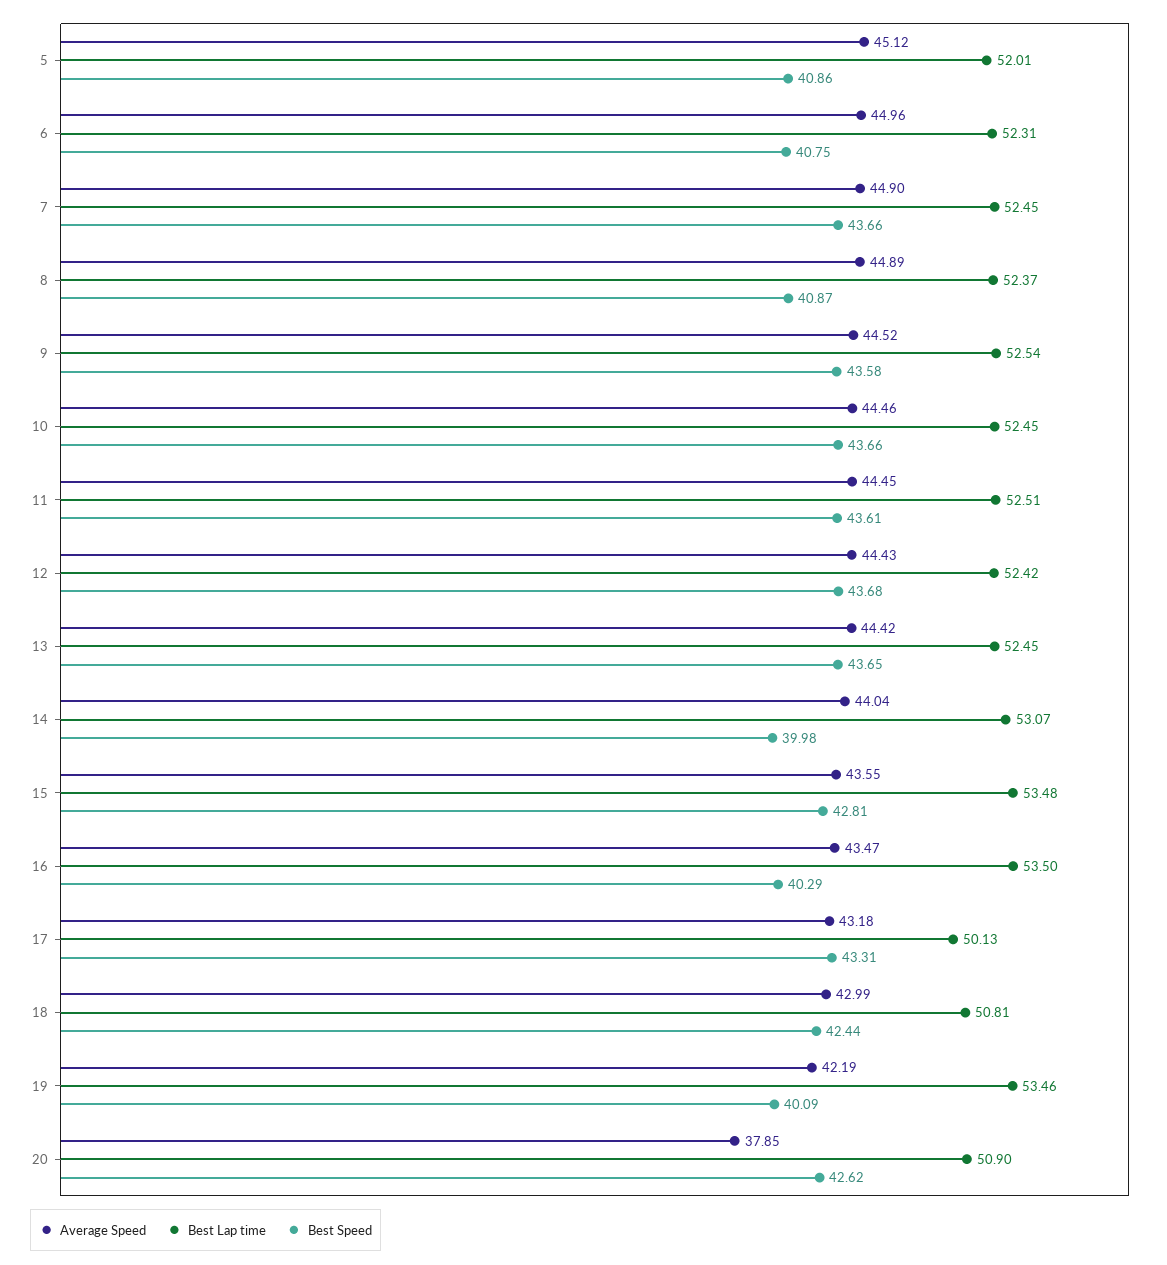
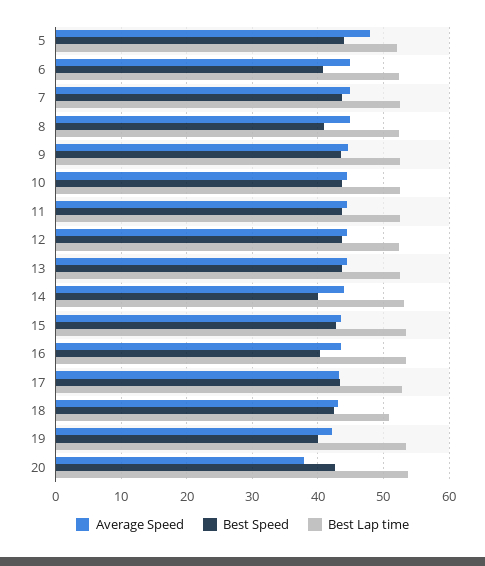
Average Speed, 5: 45.12 -> 48
Best Speed, 5: 40.86 -> 44
Best Lap time, 17: 50.13 -> 53
Best Lap time, 20: 50.9 -> 54

